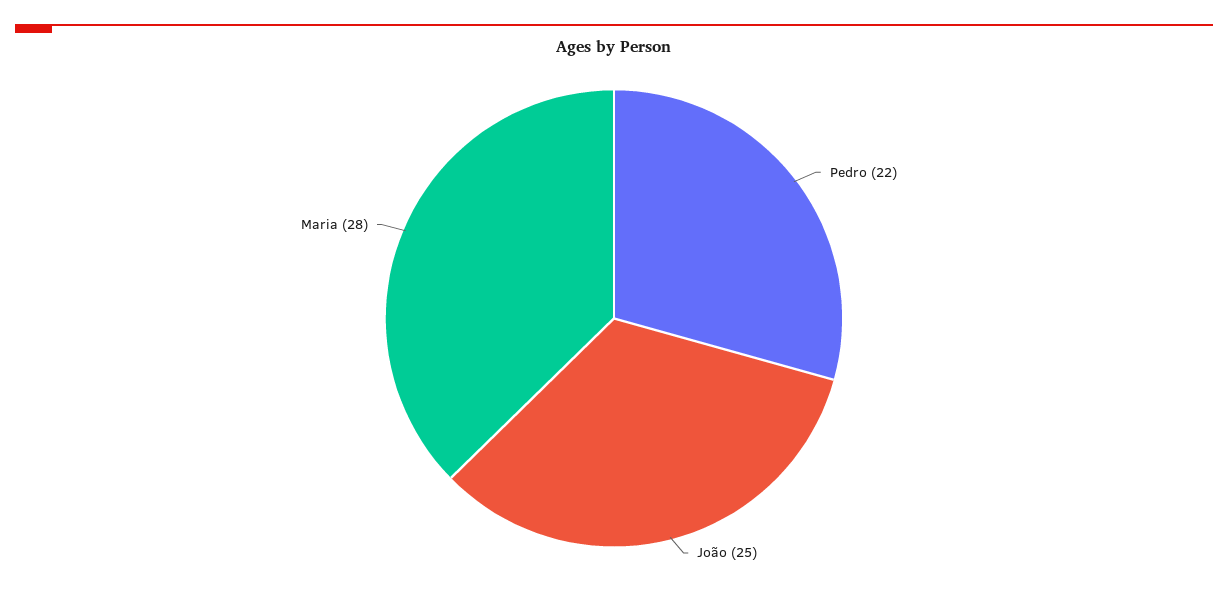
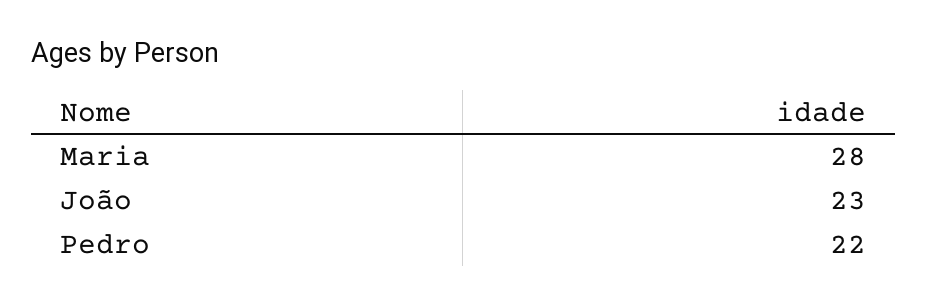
João: 25 -> 23

